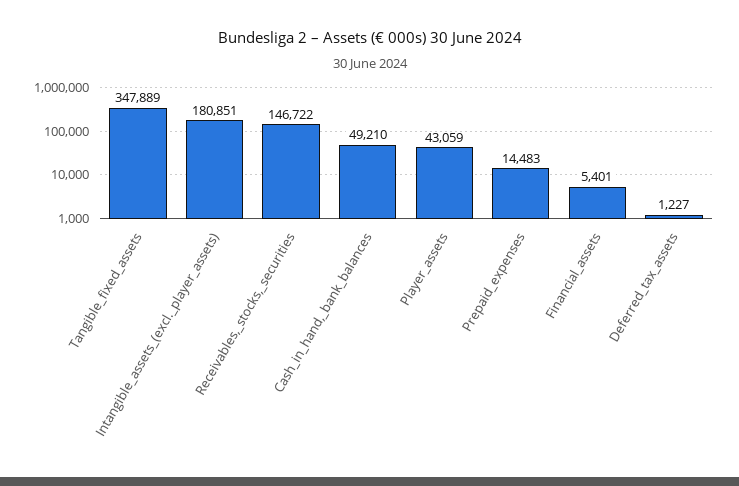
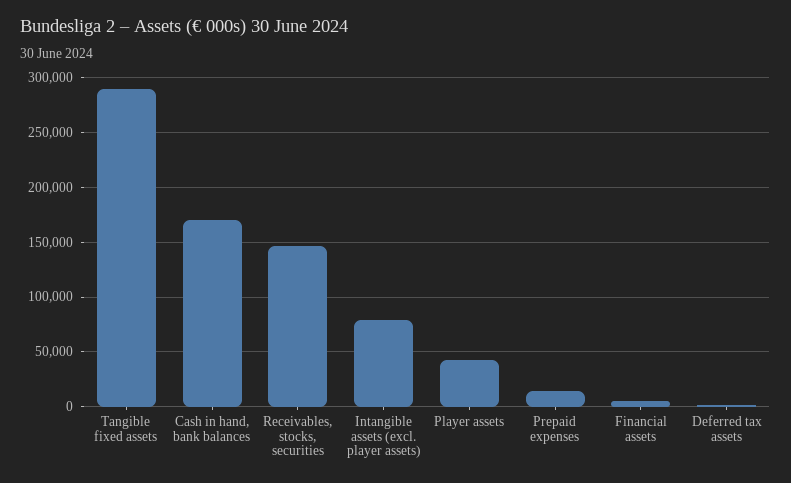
Tangible_fixed_assets: 347889 -> 290000
Intangible_assets_(excl._player_assets): 180851 -> 80000
Cash_in_hand,_bank_balances: 49210 -> 170000

